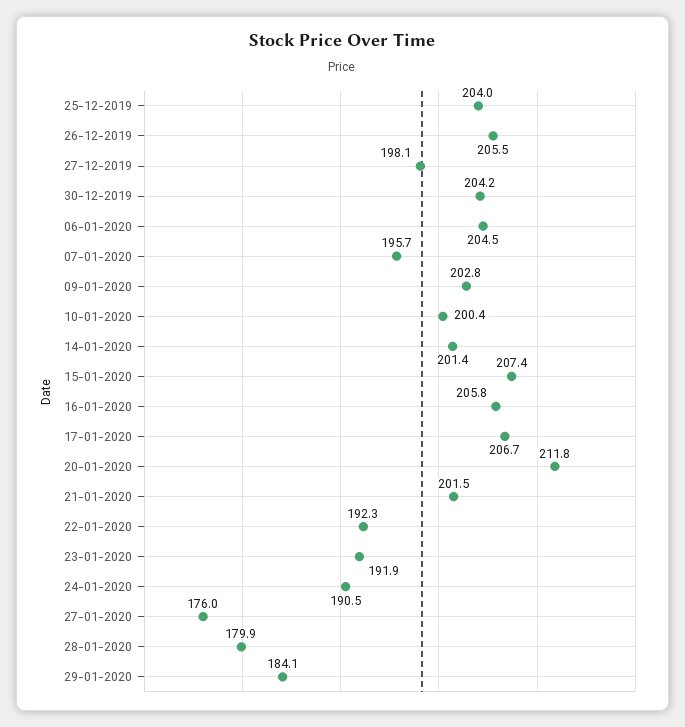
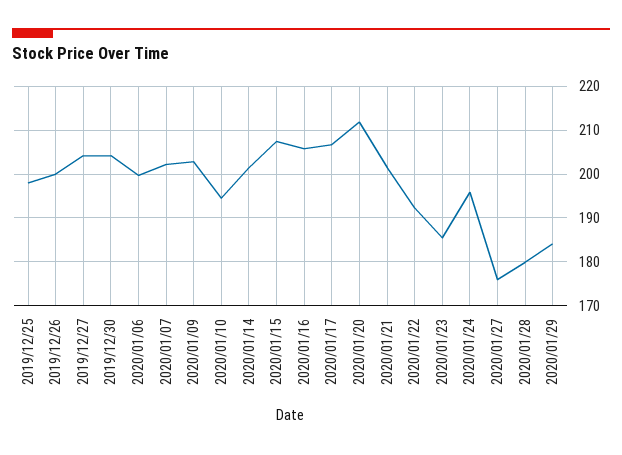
25-12-2019: 204 -> 198
26-12-2019: 205.5 -> 200
27-12-2019: 198.1 -> 204
06-01-2020: 204.5 -> 200
07-01-2020: 195.7 -> 202
10-01-2020: 200.4 -> 194
23-01-2020: 191.9 -> 186
24-01-2020: 190.5 -> 196

